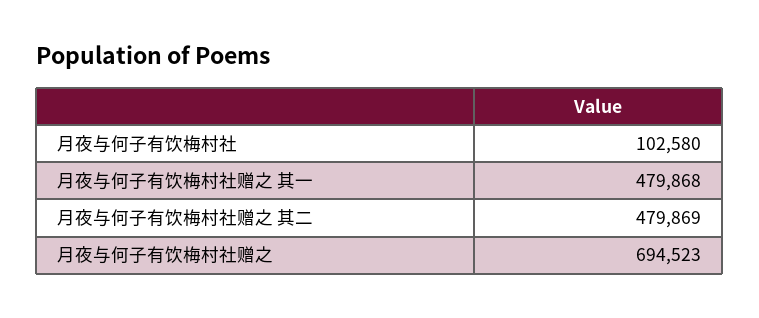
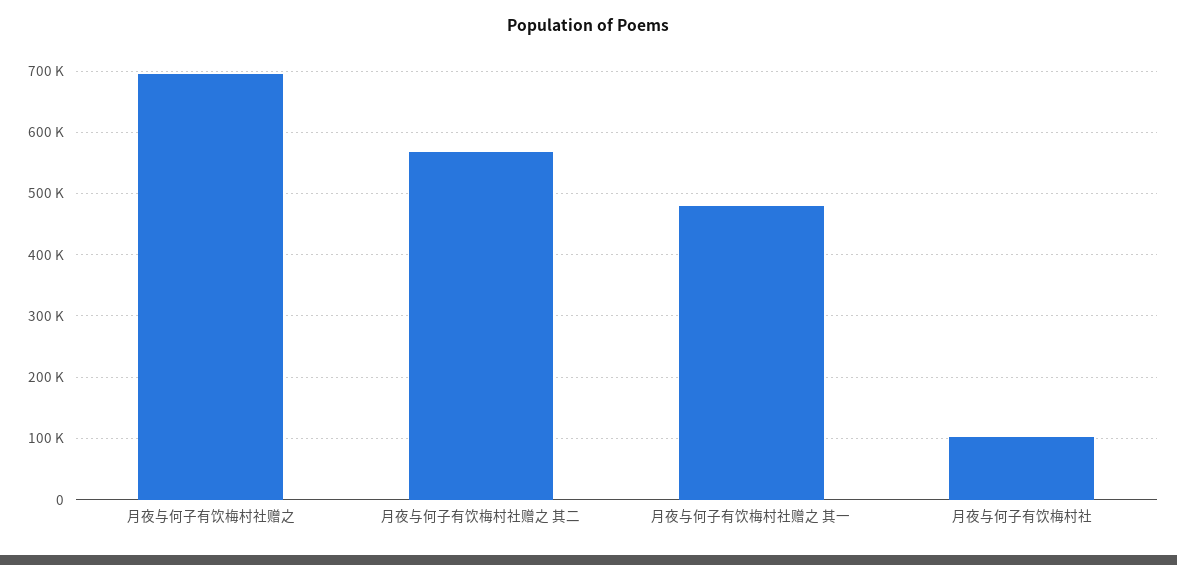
月夜与何子有饮梅村社赠之 其二: 479869 -> 570000

